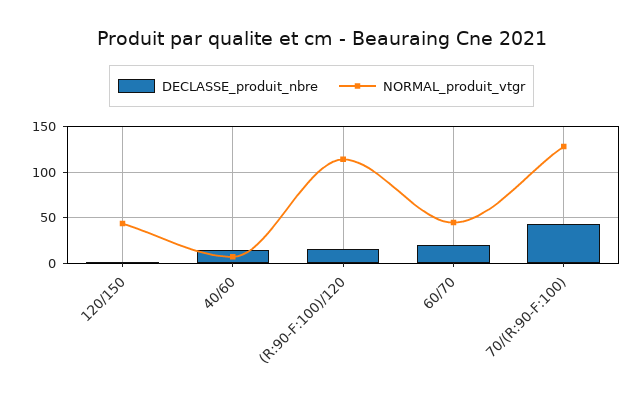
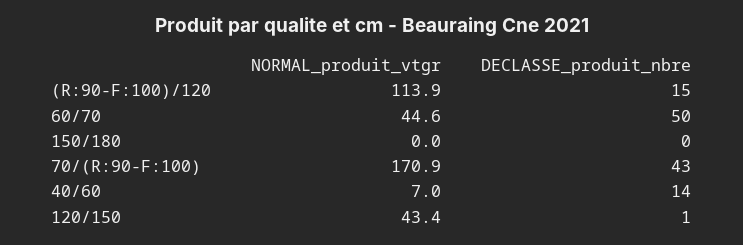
DECLASSE_produit_nbre, 60/70: 20 -> 50
NORMAL_produit_vtgr, 70/(R:90-F:100): 130 -> 170.9
NORMAL_produit_vtgr, 150/180: none -> 0
DECLASSE_produit_nbre, 150/180: none -> 0

